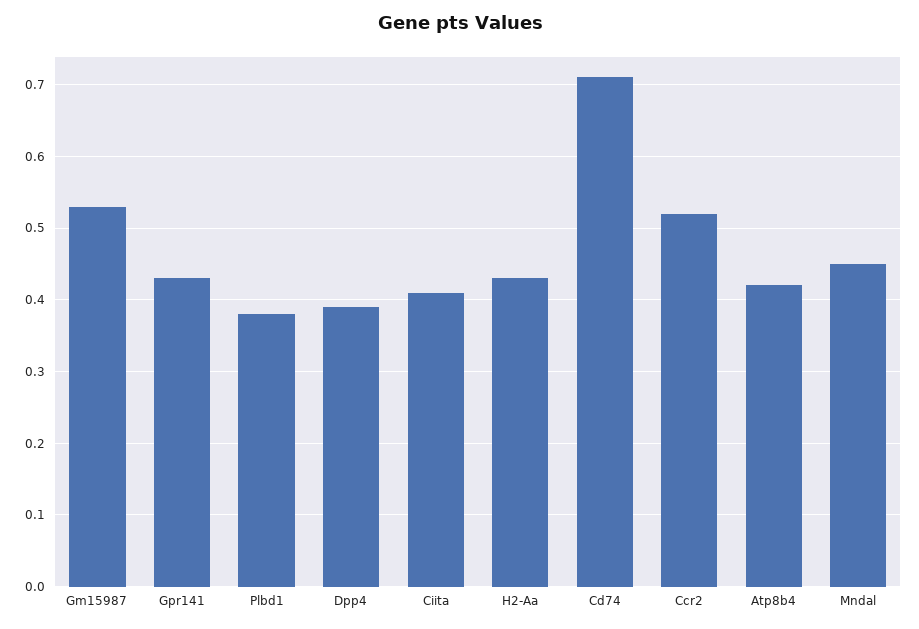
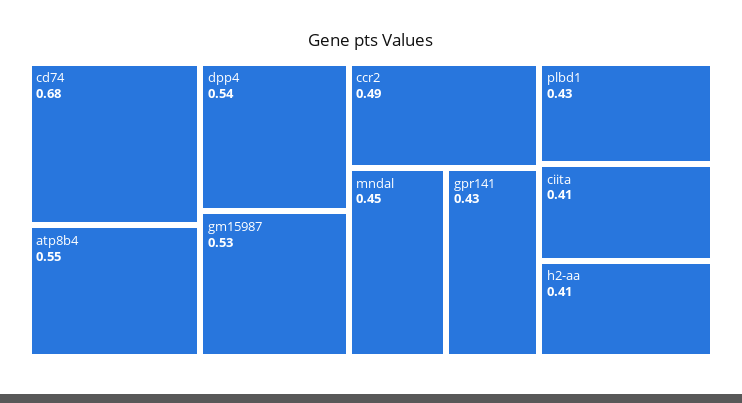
Plbd1: 0.38 -> 0.43
Dpp4: 0.39 -> 0.54
H2-Aa: 0.43 -> 0.41
Cd74: 0.71 -> 0.68
Ccr2: 0.52 -> 0.49
Atp8b4: 0.42 -> 0.55

